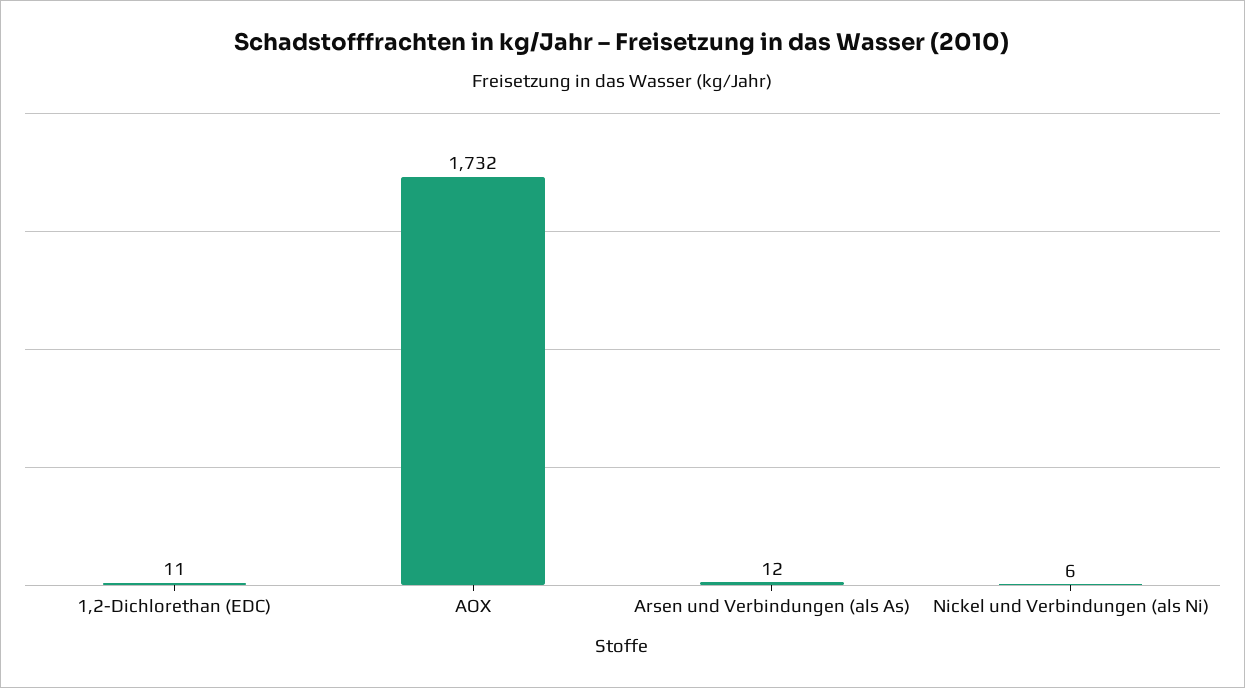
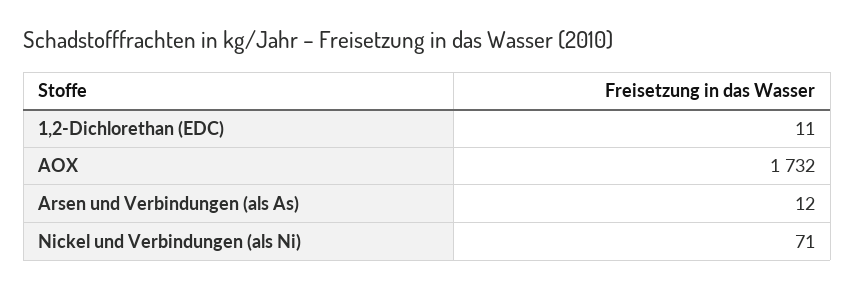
Nickel und Verbindungen (als Ni): 6 -> 71

